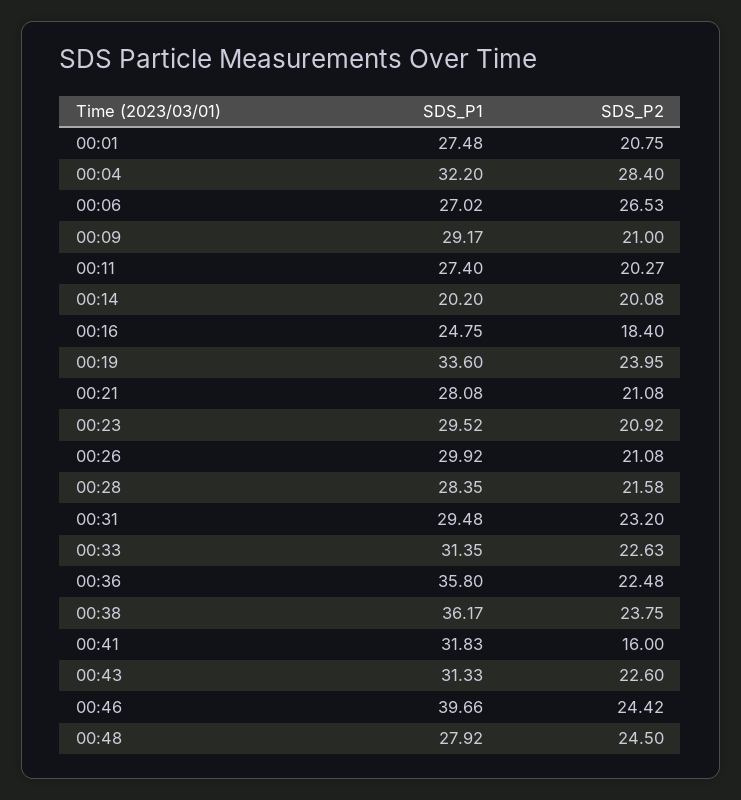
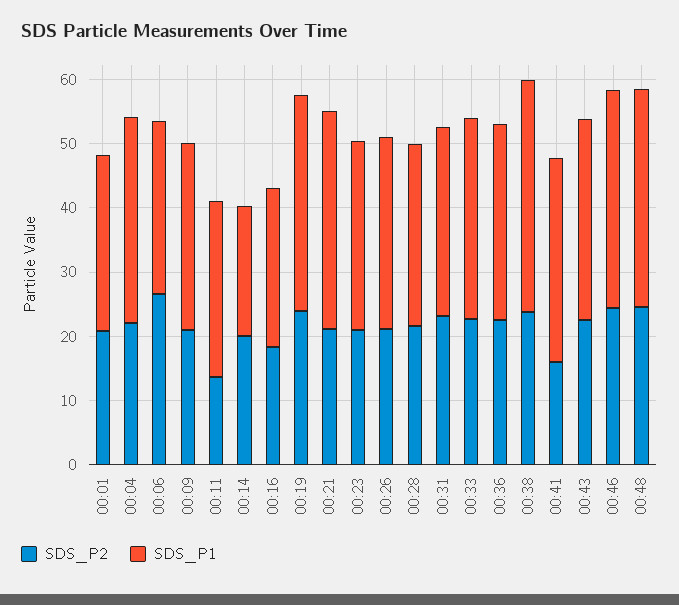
SDS_P2, 00:04: 28.4 -> 22
SDS_P2, 00:11: 20.27 -> 14
SDS_P1, 00:21: 28.08 -> 34
SDS_P1, 00:36: 35.8 -> 30
SDS_P1, 00:46: 39.66 -> 34
SDS_P1, 00:48: 27.92 -> 34

